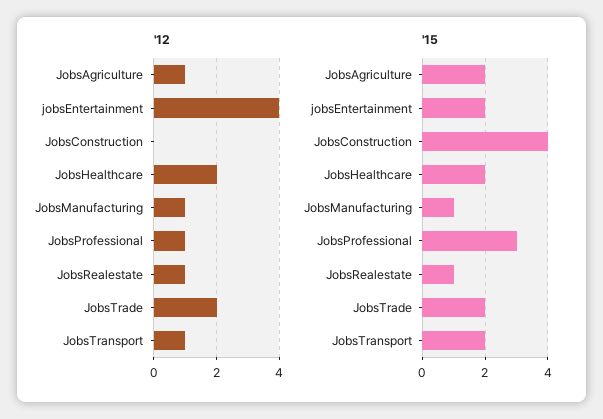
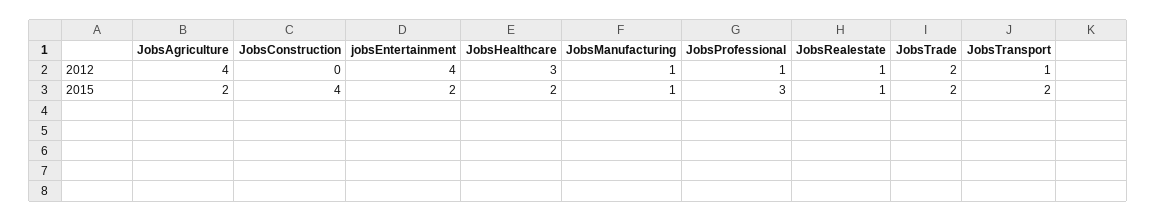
'12, JobsAgriculture: 1 -> 4
'12, JobsHealthcare: 2 -> 3

